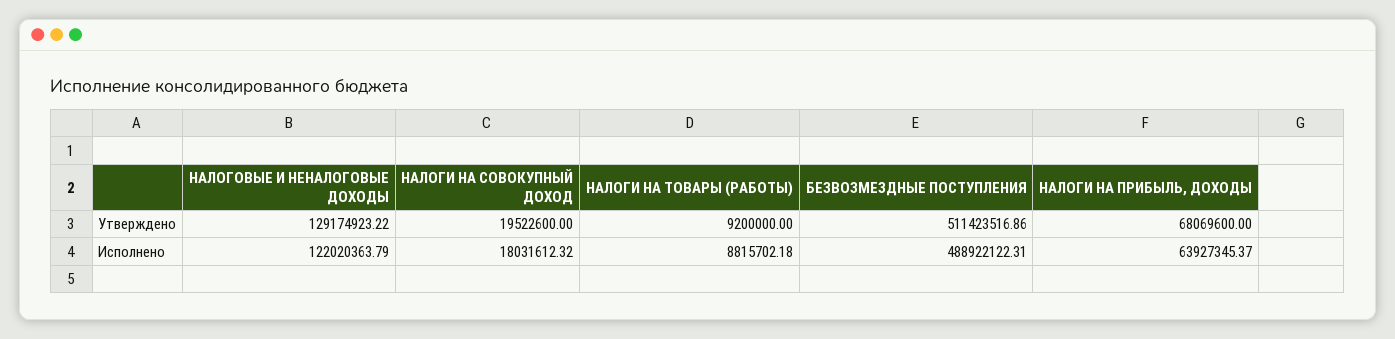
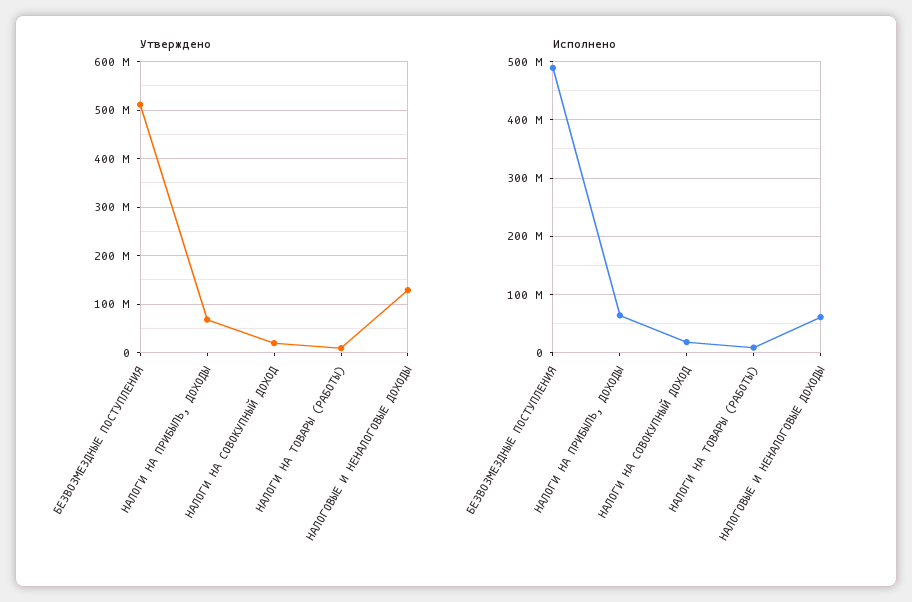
Исполнено, НАЛОГОВЫЕ И НЕНАЛОГОВЫЕ ДОХОДЫ: 122020363.79 -> 60000000

